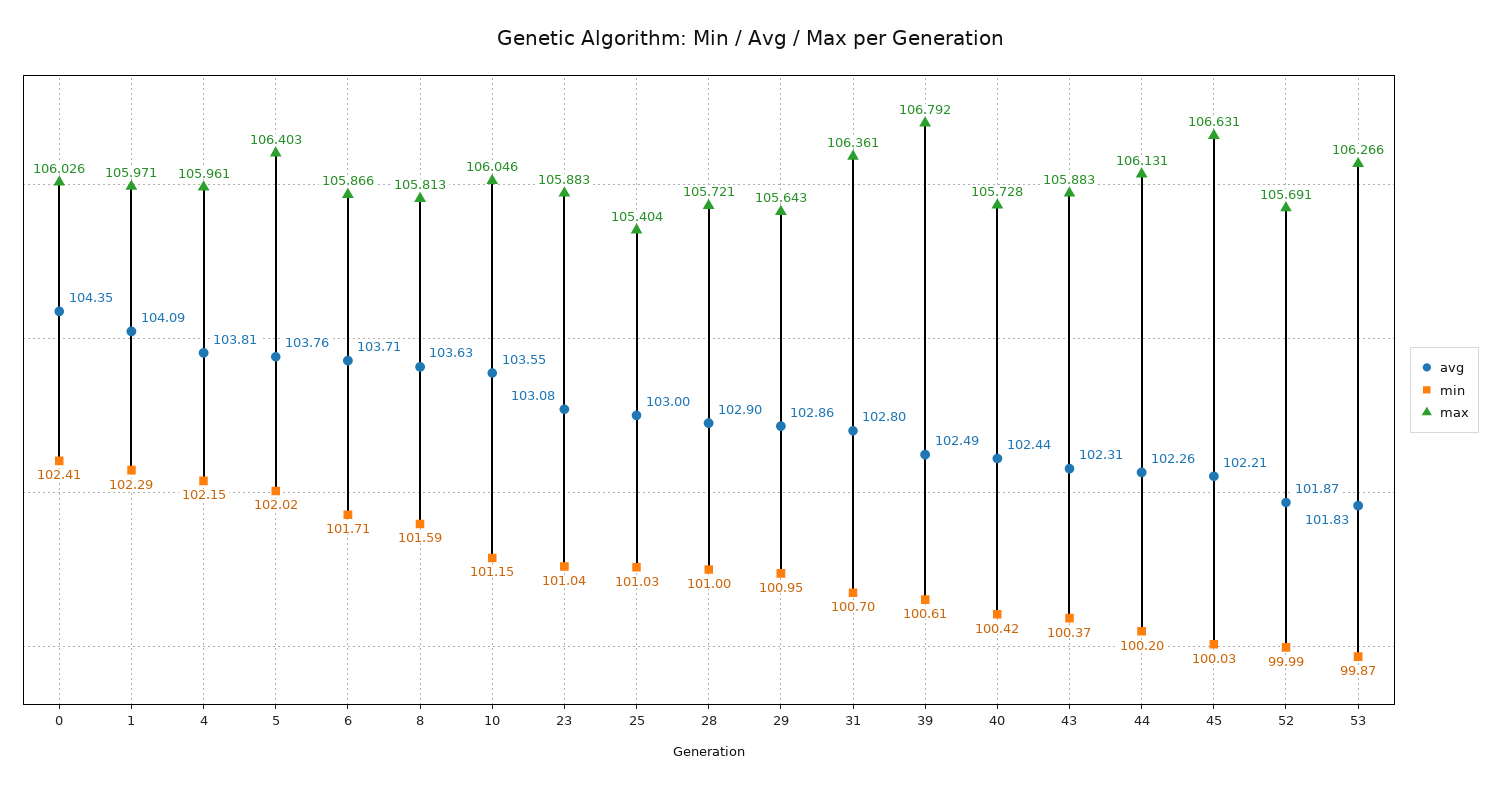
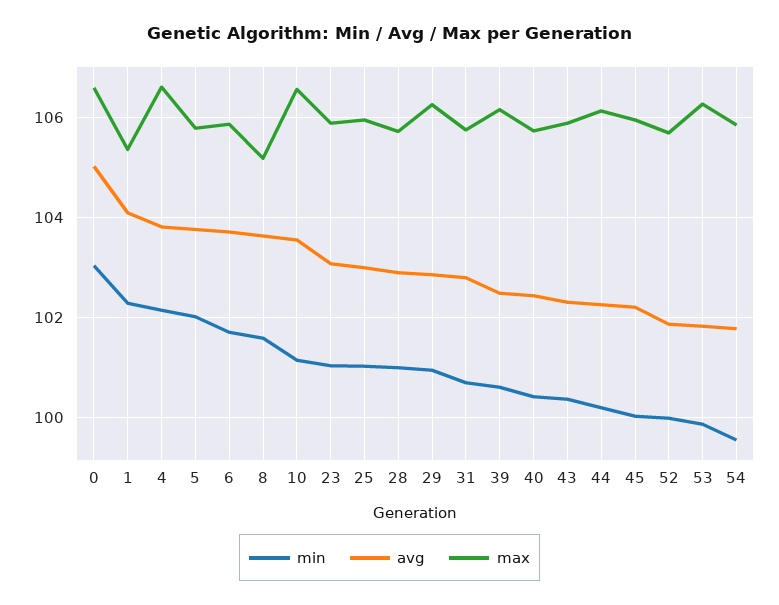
avg, 0: 104.35 -> 105
min, 0: 102.41 -> 103
max, 0: 106.026 -> 106.6
max, 1: 105.971 -> 105.4
max, 4: 105.961 -> 106.6
max, 5: 106.403 -> 105.8
max, 8: 105.813 -> 105.2
max, 10: 106.046 -> 106.6
max, 25: 105.404 -> 106
max, 29: 105.643 -> 106.2
max, 31: 106.361 -> 105.8
max, 39: 106.792 -> 106.2
max, 45: 106.631 -> 106
min, 54: none -> 99.6
avg, 54: none -> 101.8
max, 54: none -> 105.8

